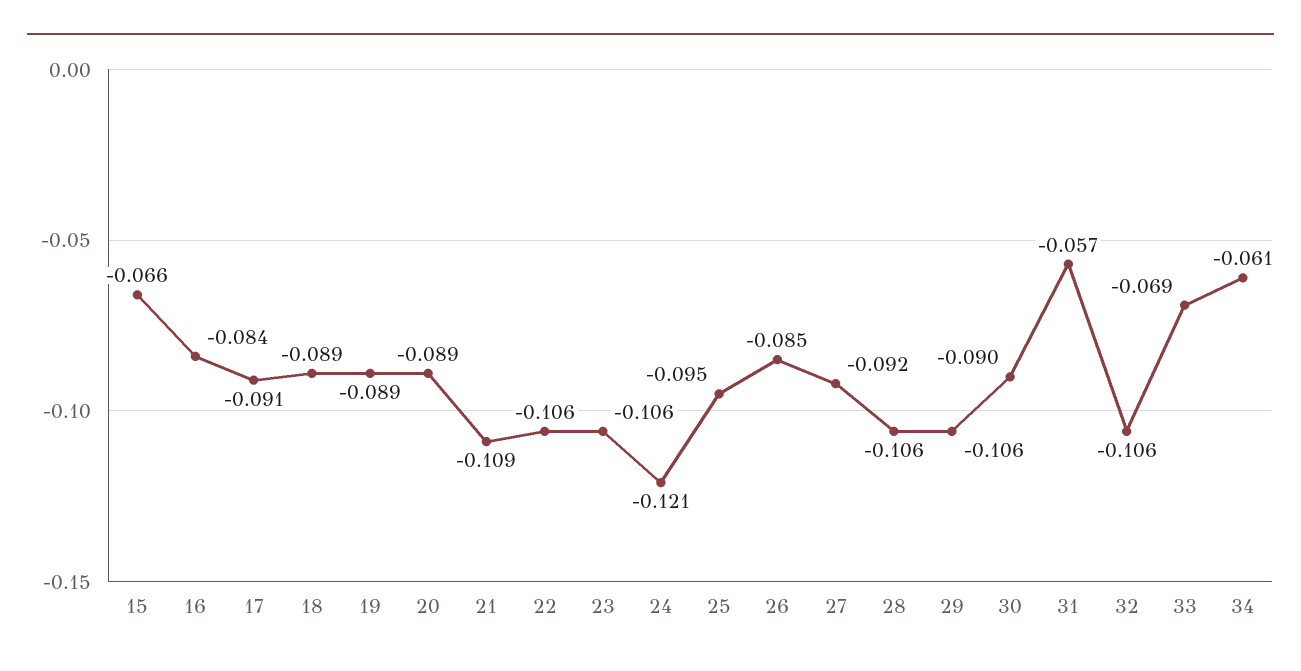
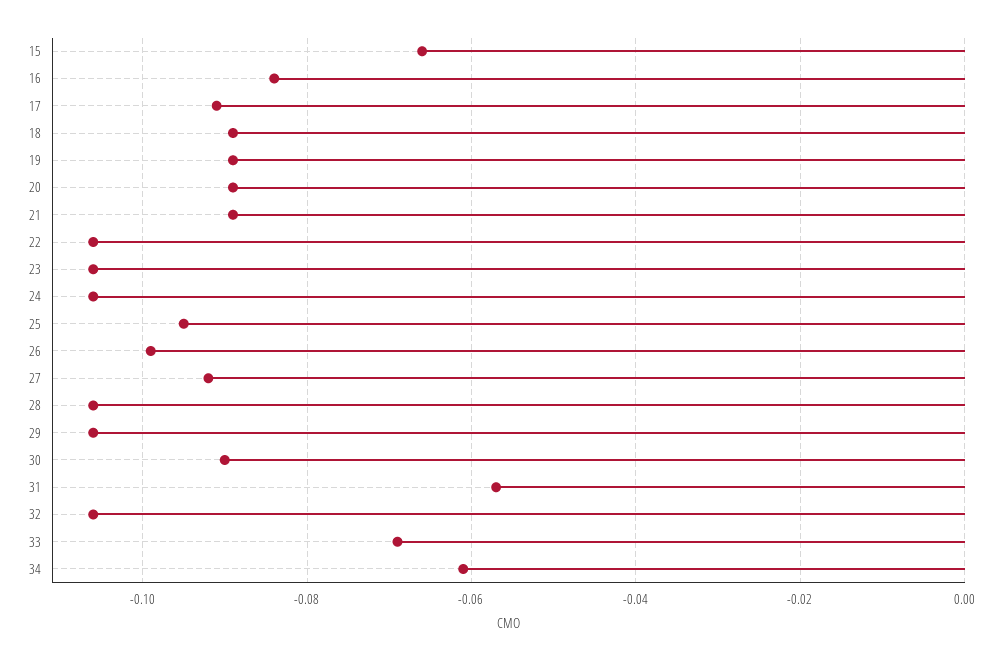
21: -0.109 -> -0.09
24: -0.121 -> -0.105
26: -0.085 -> -0.1

